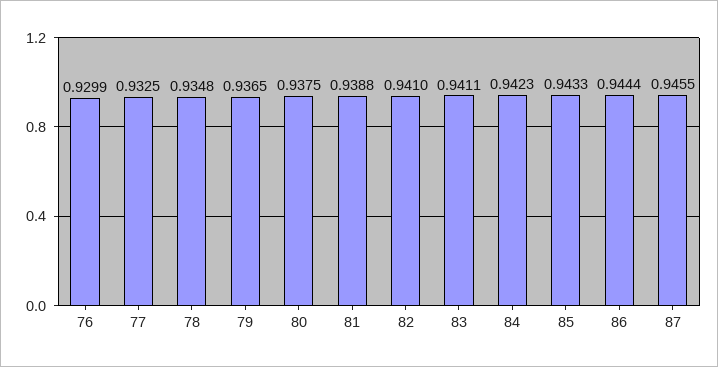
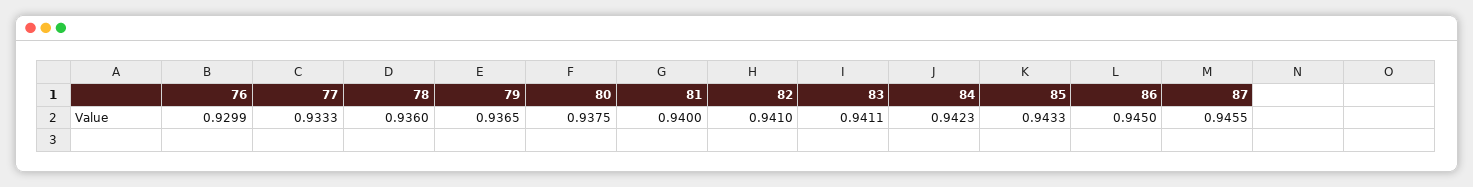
77: 0.9325 -> 0.9333
78: 0.9348 -> 0.936
81: 0.9388 -> 0.94
86: 0.9444 -> 0.945

